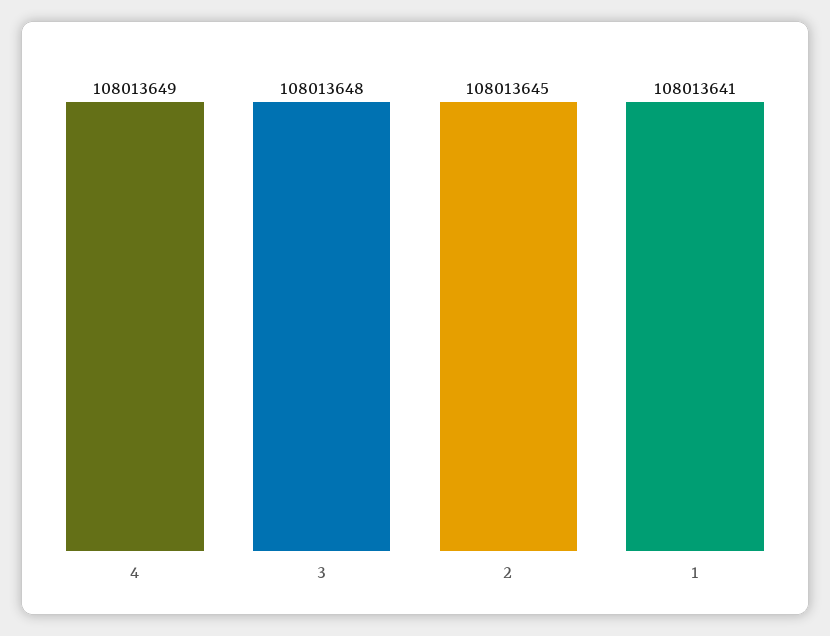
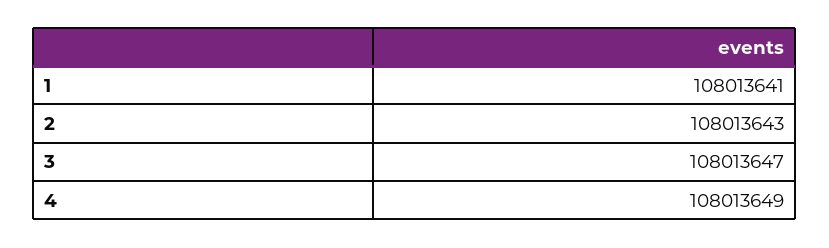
3: 108013648 -> 108013647
2: 108013645 -> 108013643

